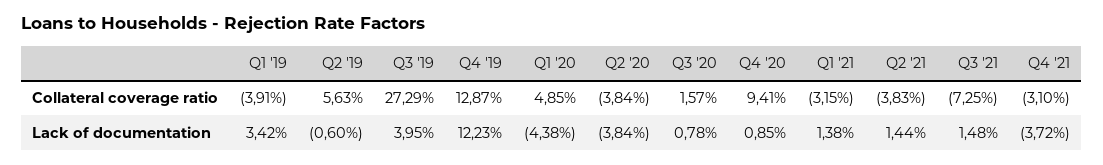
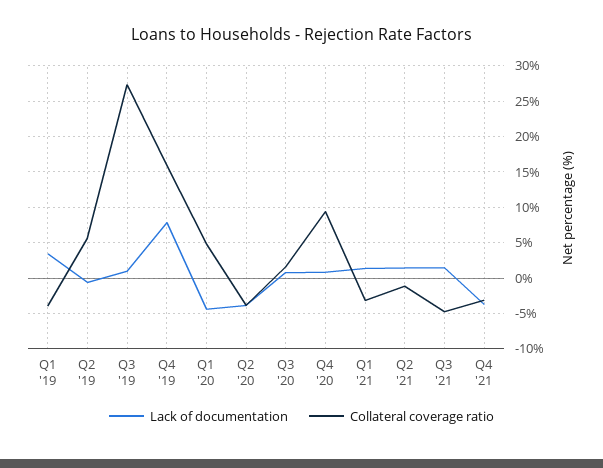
Collateral coverage ratio, Q4 '19: 12.87 -> 16
Collateral coverage ratio, Q2 '21: -3.83 -> -1
Collateral coverage ratio, Q3 '21: -7.25 -> -5
Lack of documentation, Q3 '19: 3.95 -> 1
Lack of documentation, Q4 '19: 12.23 -> 8

